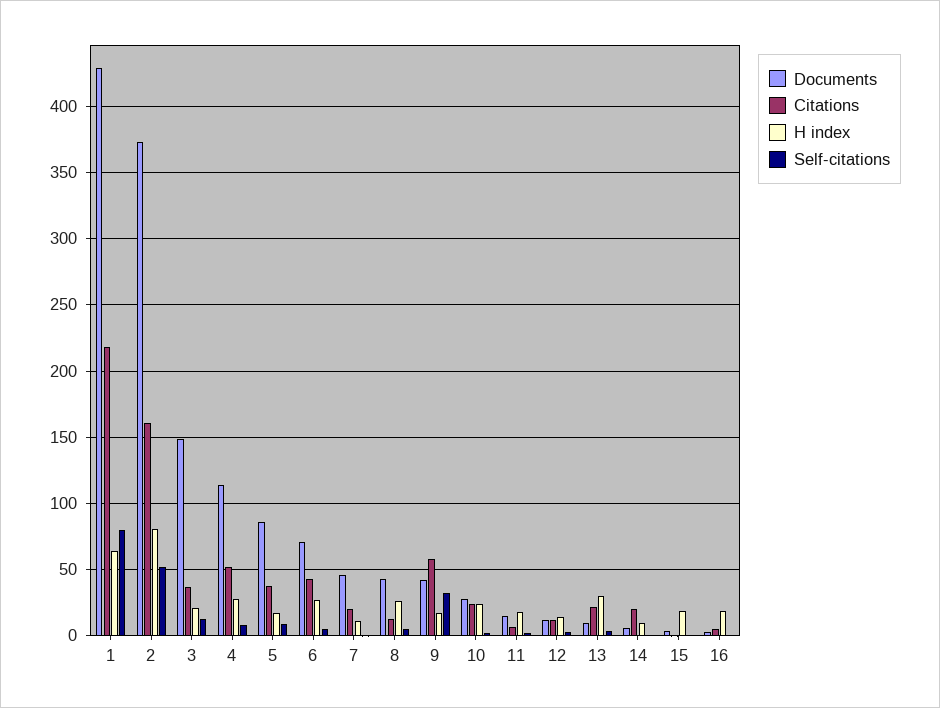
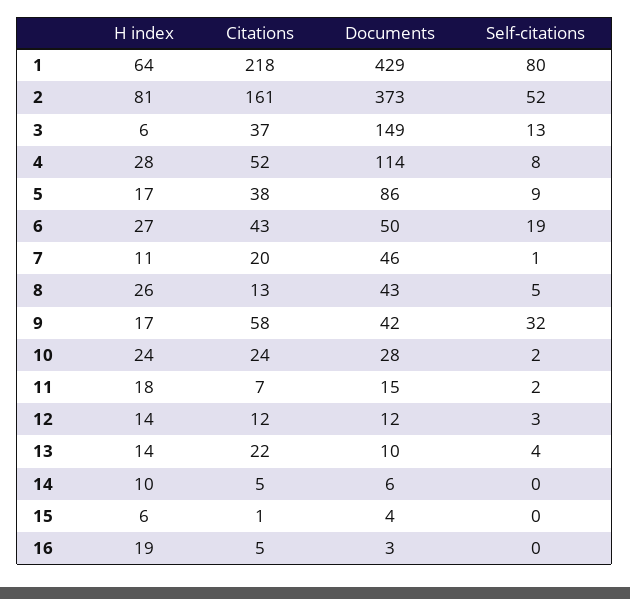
H index, 3: 20 -> 6
Documents, 6: 70 -> 50
Self-citations, 6: 5 -> 19
H index, 13: 30 -> 14
Citations, 14: 20 -> 5
H index, 15: 20 -> 6

